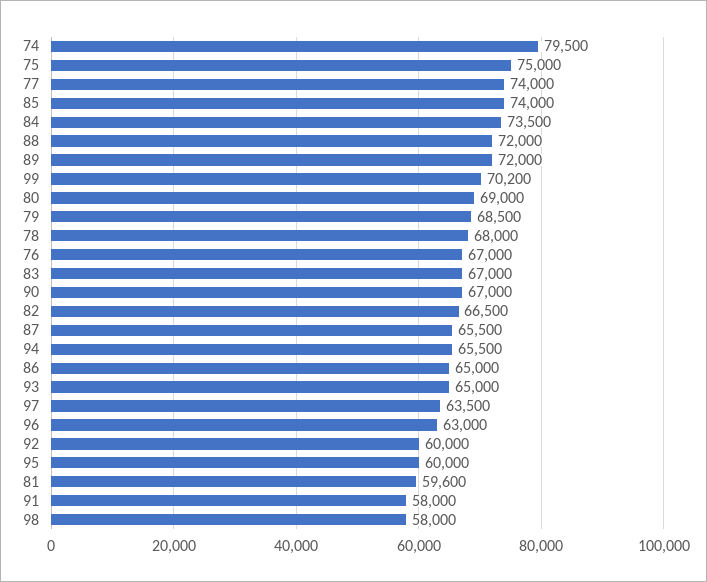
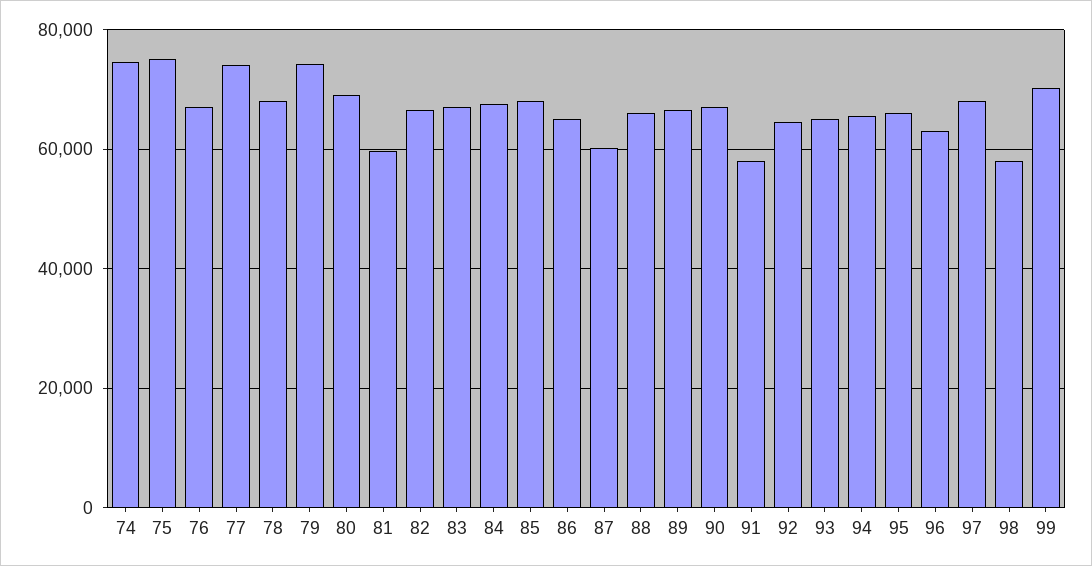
74: 79500 -> 74000
85: 74000 -> 68000
84: 73500 -> 68000
88: 72000 -> 66000
89: 72000 -> 66000
79: 68500 -> 74000
87: 65500 -> 60000
97: 63500 -> 68000
92: 60000 -> 64000
95: 60000 -> 66000

